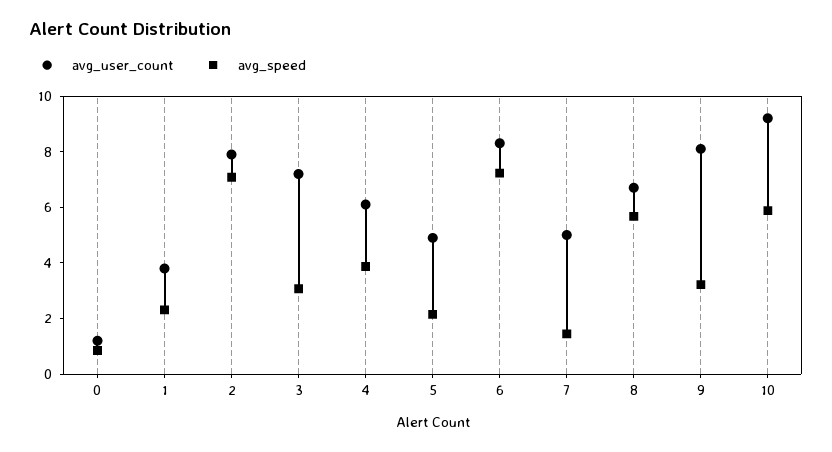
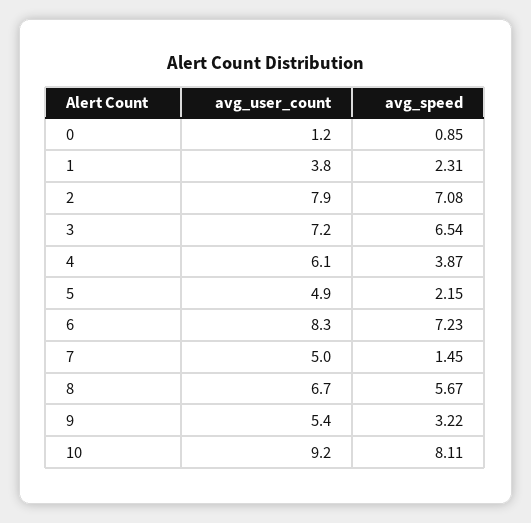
avg_speed, 3: 3 -> 6.54
avg_user_count, 9: 8 -> 5.4
avg_speed, 10: 6 -> 8.11

